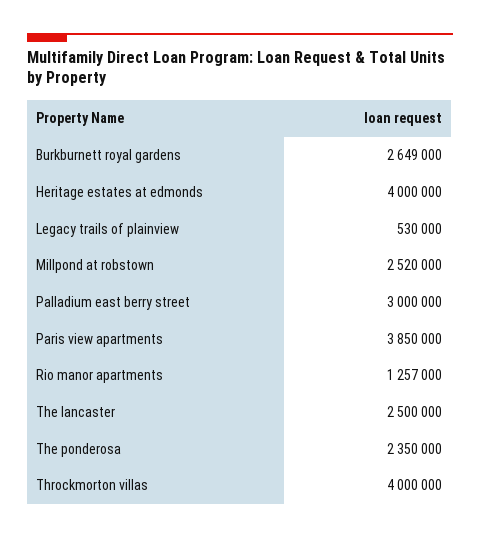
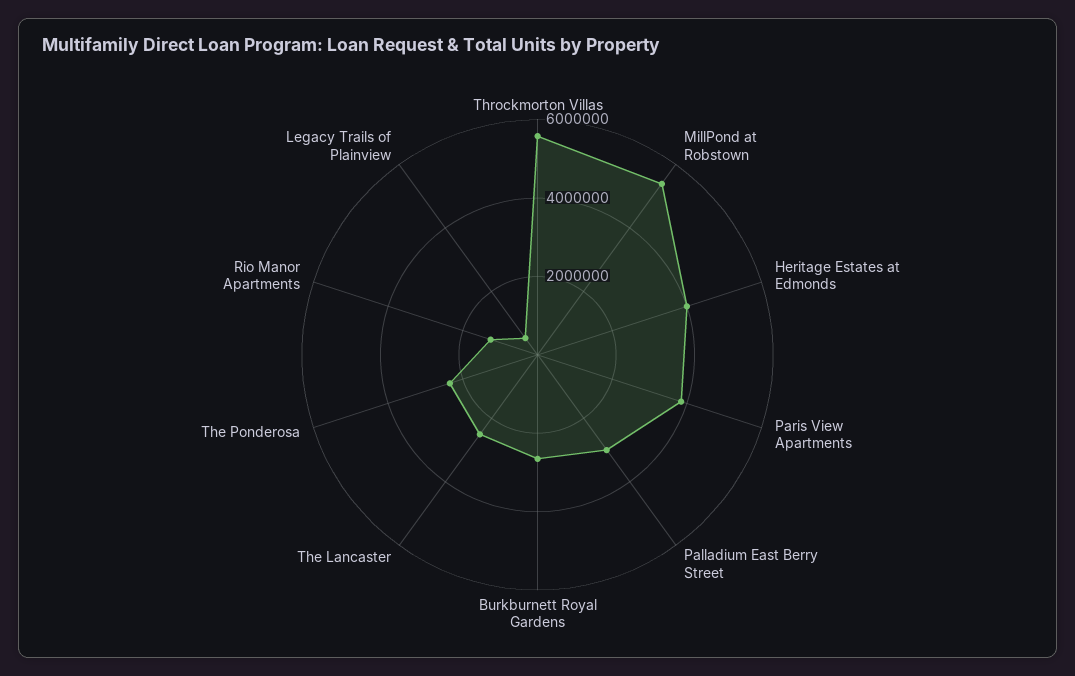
Millpond at robstown: 2520000 -> 5500000
Throckmorton villas: 4000000 -> 5500000

